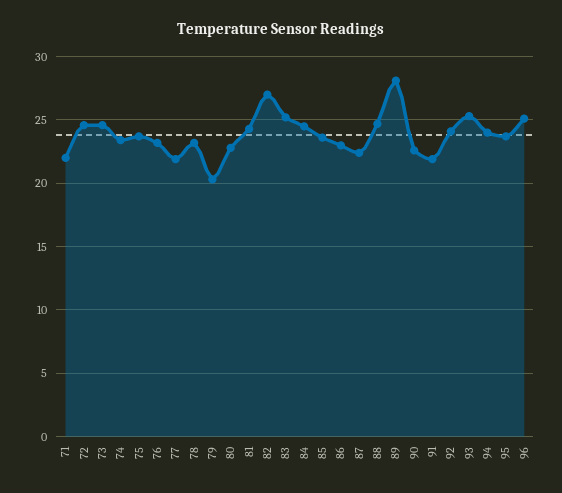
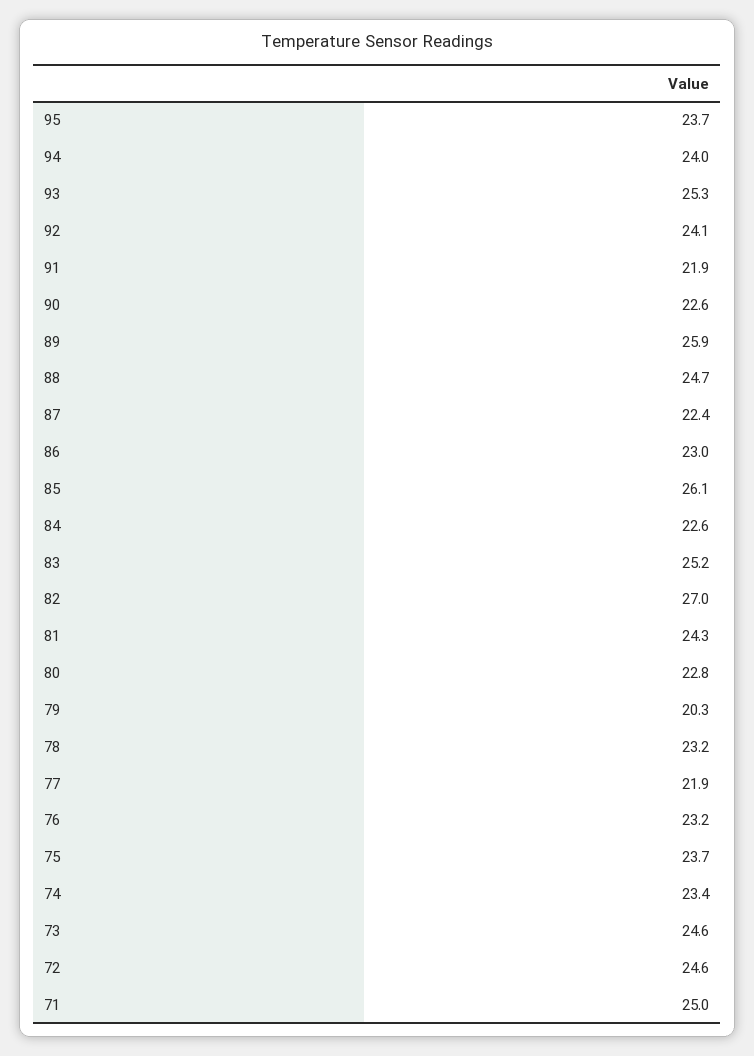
71: 22 -> 25
84: 24.5 -> 22.6
85: 23.5 -> 26.1
89: 28 -> 25.9
96: 25 -> none

